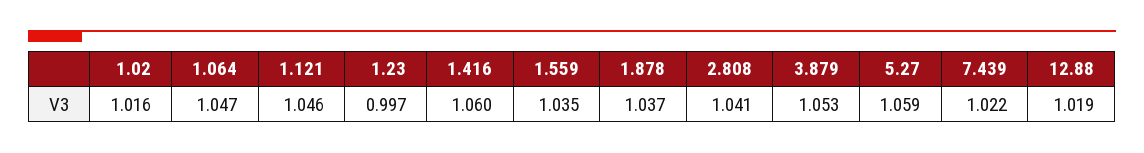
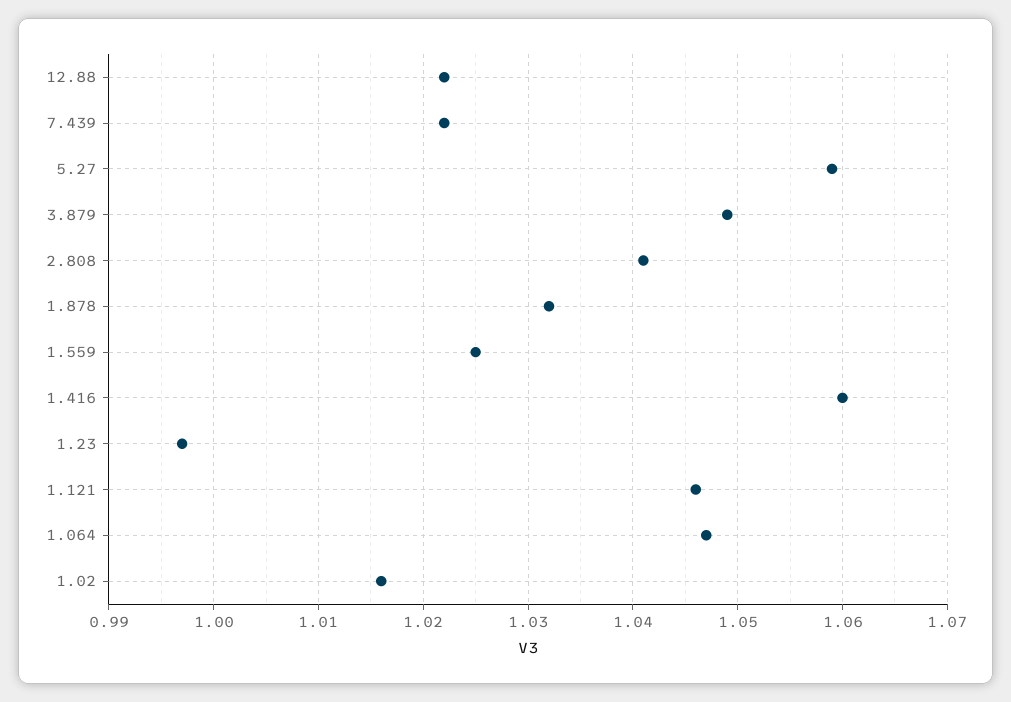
1.559: 1.035 -> 1.025
1.878: 1.037 -> 1.032
3.879: 1.053 -> 1.049
12.88: 1.019 -> 1.022

